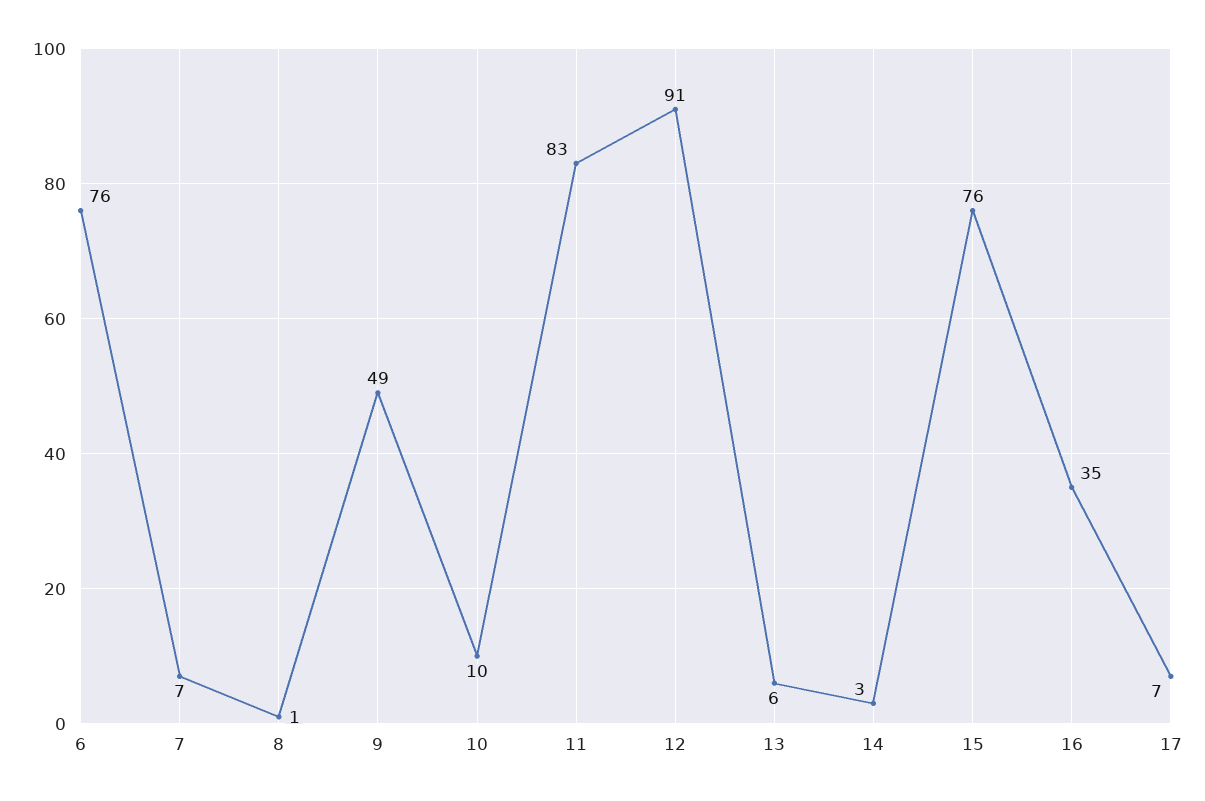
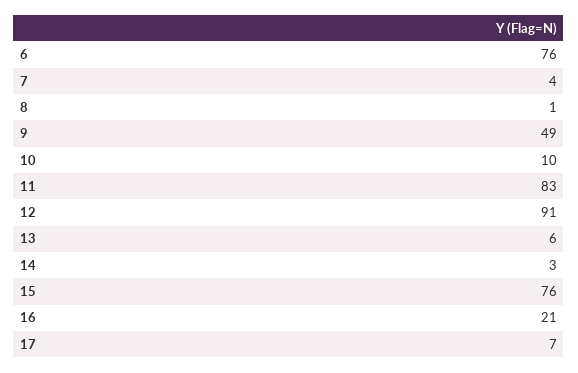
7: 7 -> 4
16: 35 -> 21

